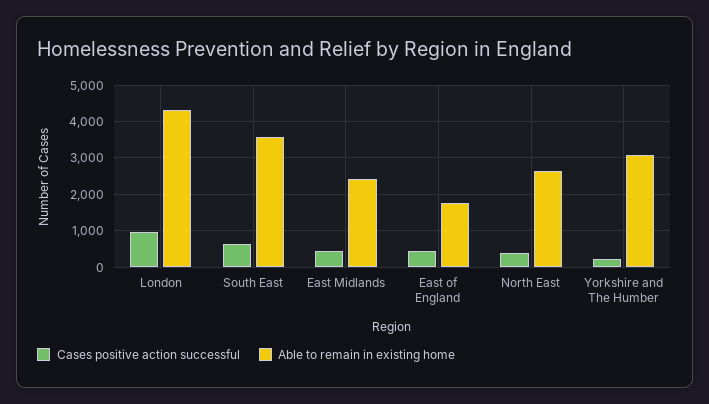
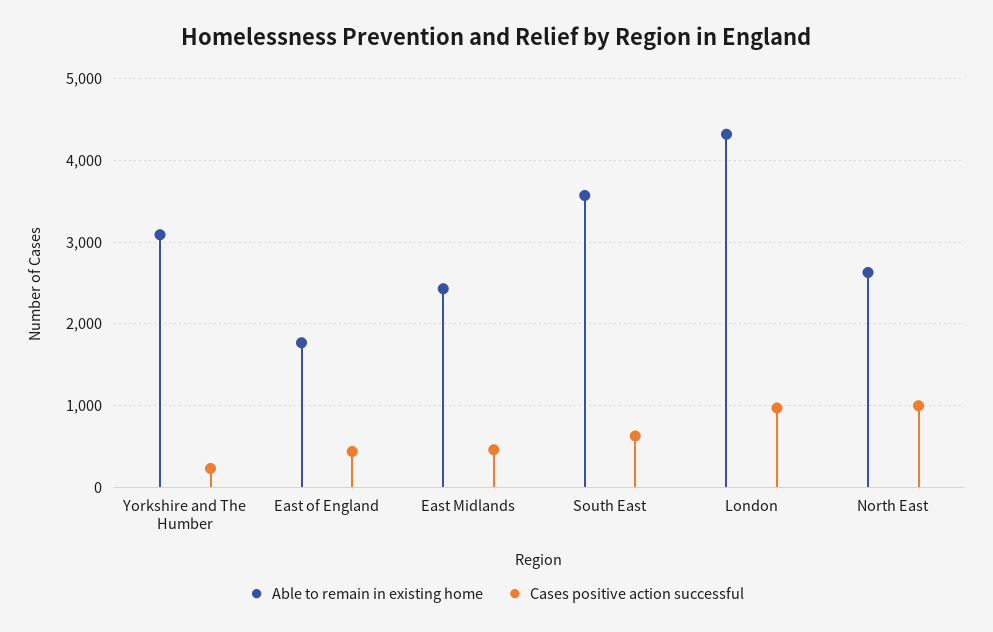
Cases positive action successful, North East: 400 -> 1000

